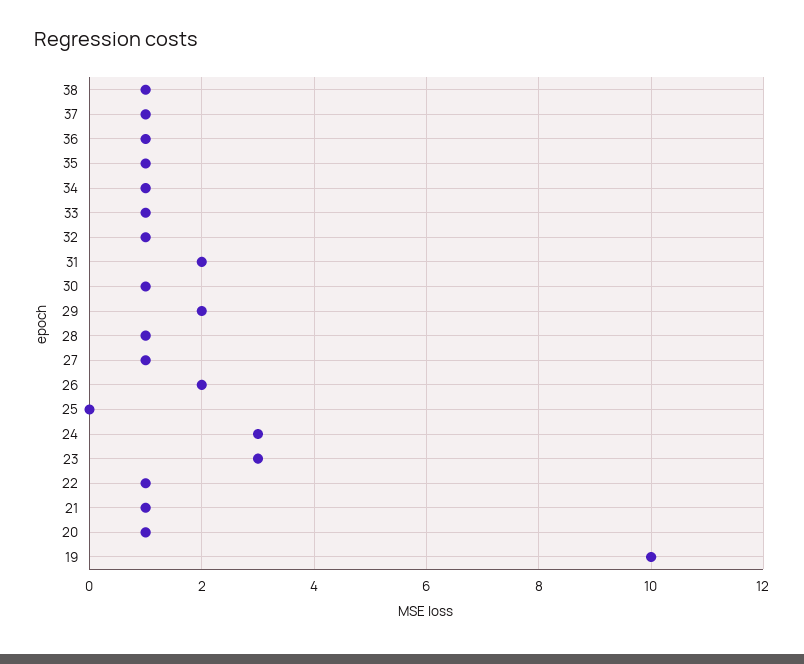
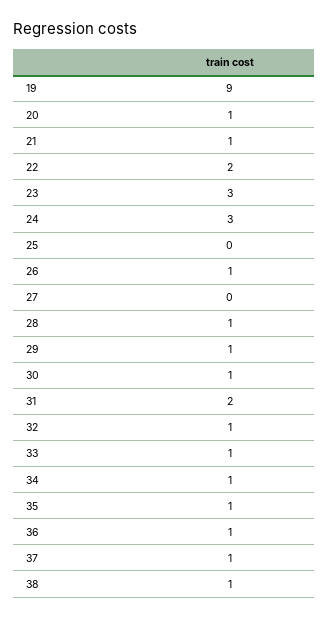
29: 2 -> 1
27: 1 -> 0
26: 2 -> 1
22: 1 -> 2
19: 10 -> 9

